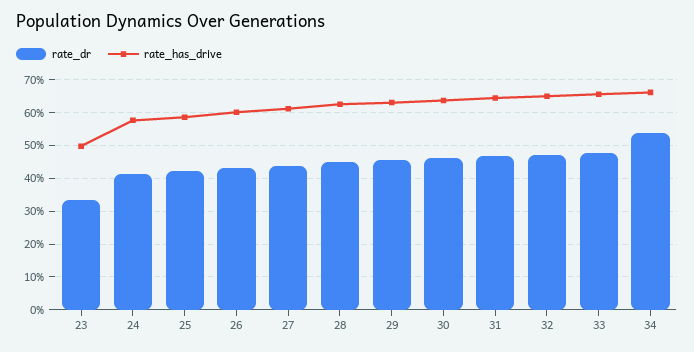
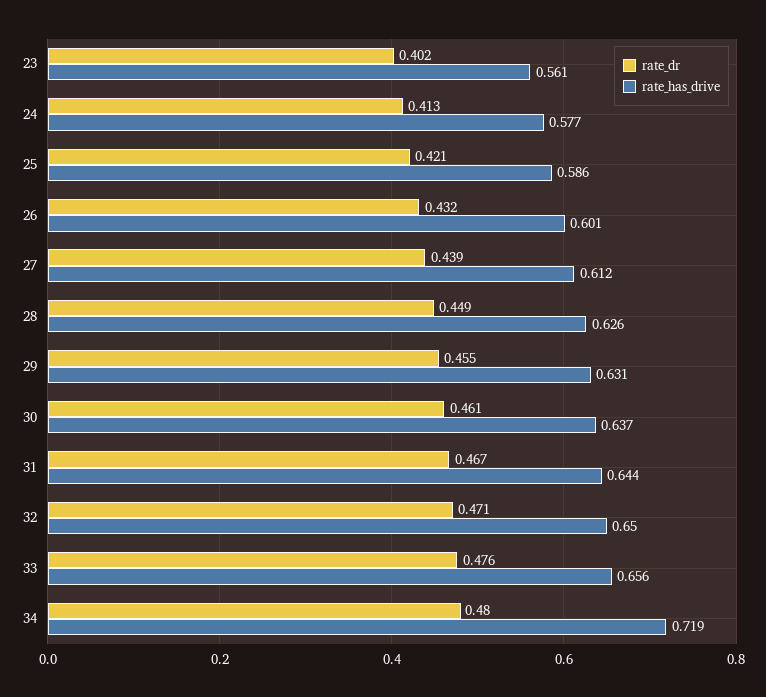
rate_dr, 23: 0.34 -> 0.402
rate_has_drive, 23: 0.5 -> 0.561
rate_dr, 34: 0.54 -> 0.48
rate_has_drive, 34: 0.66 -> 0.719

